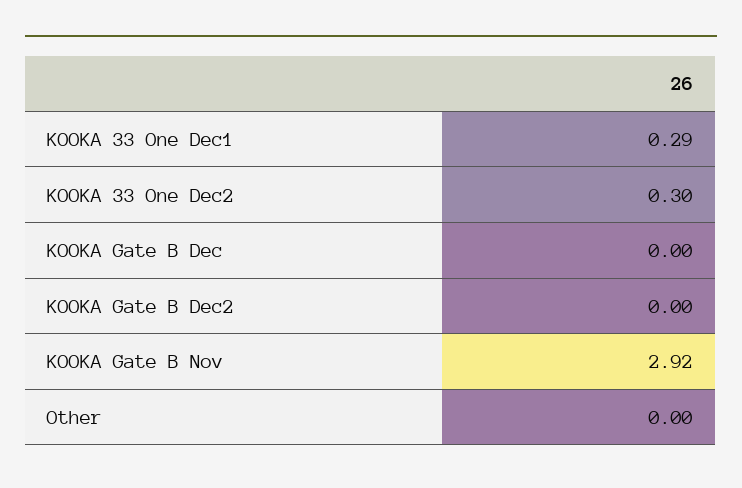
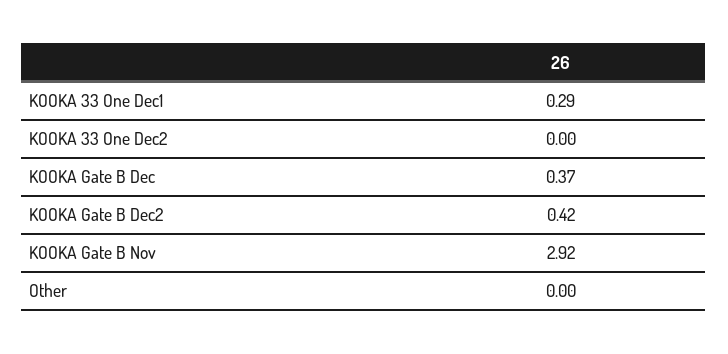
KOOKA 33 One Dec2: 0.3 -> 0
KOOKA Gate B Dec: 0 -> 0.37
KOOKA Gate B Dec2: 0 -> 0.42

